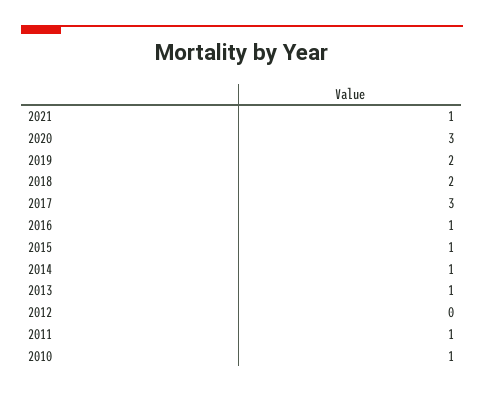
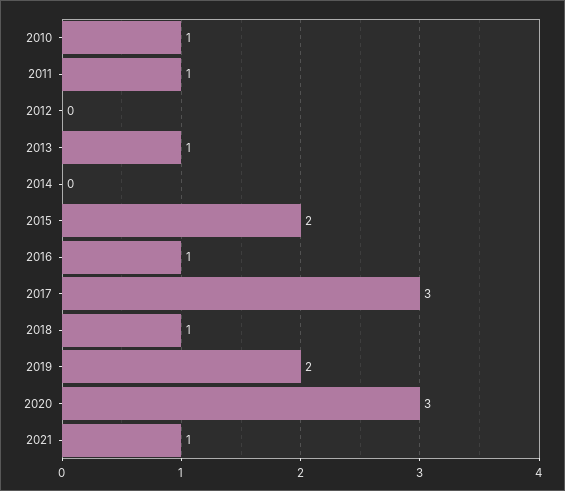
2018: 2 -> 1
2015: 1 -> 2
2014: 1 -> 0

